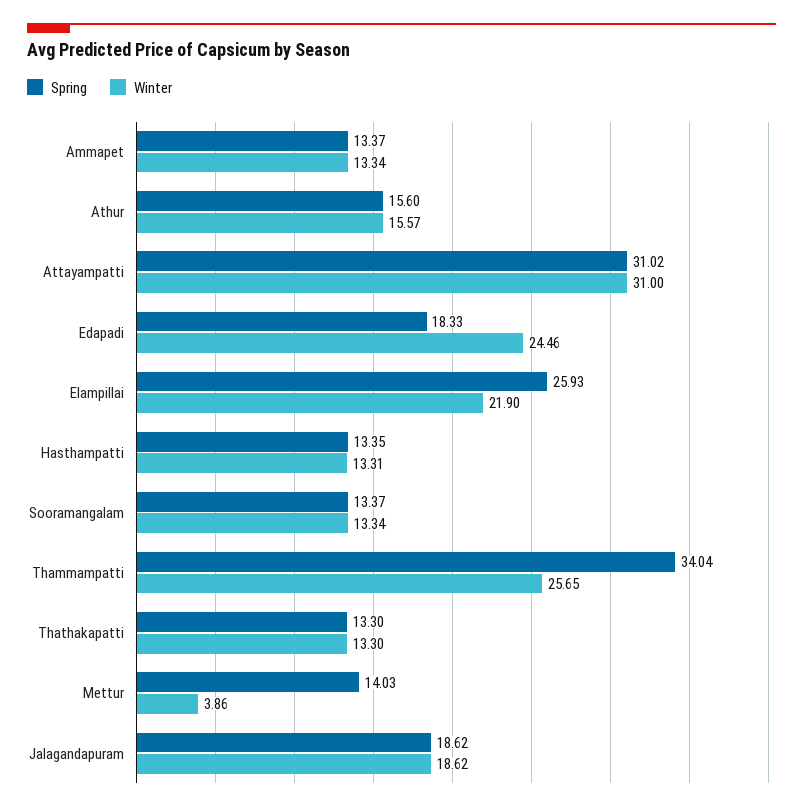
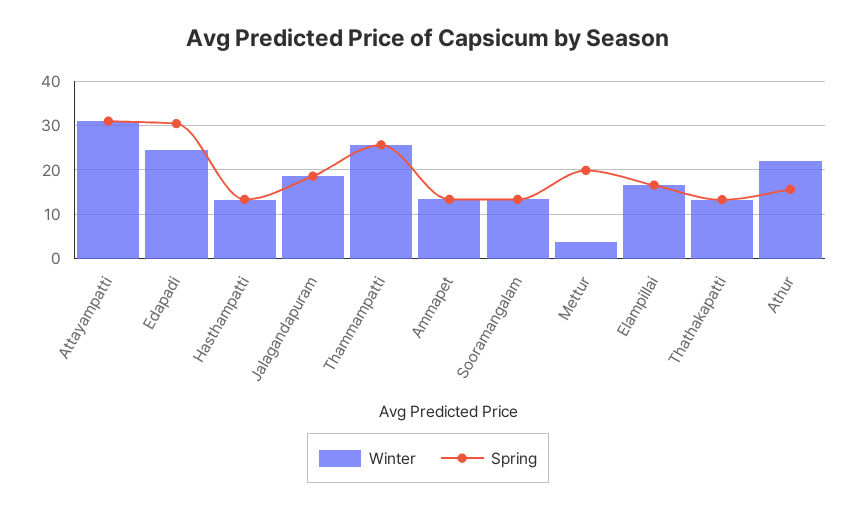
Winter, Athur: 15.57 -> 22
Spring, Edapadi: 18.33 -> 30
Spring, Elampillai: 25.93 -> 16
Winter, Elampillai: 21.9 -> 16
Spring, Thammampatti: 34.04 -> 26
Spring, Mettur: 14.03 -> 20

